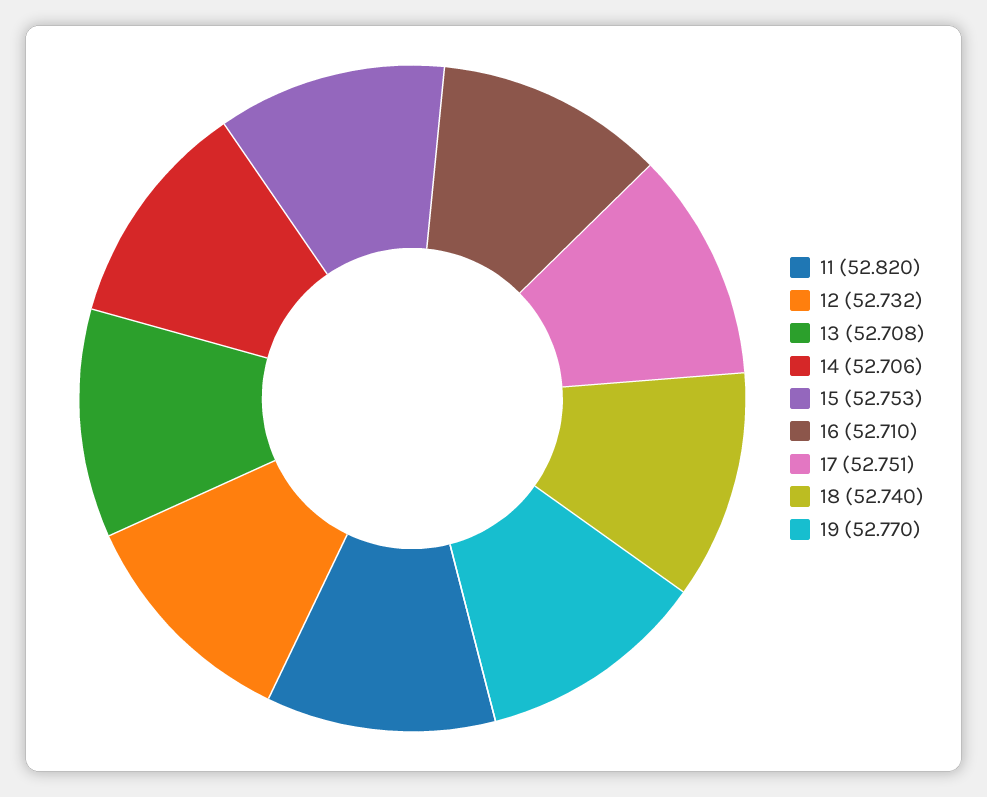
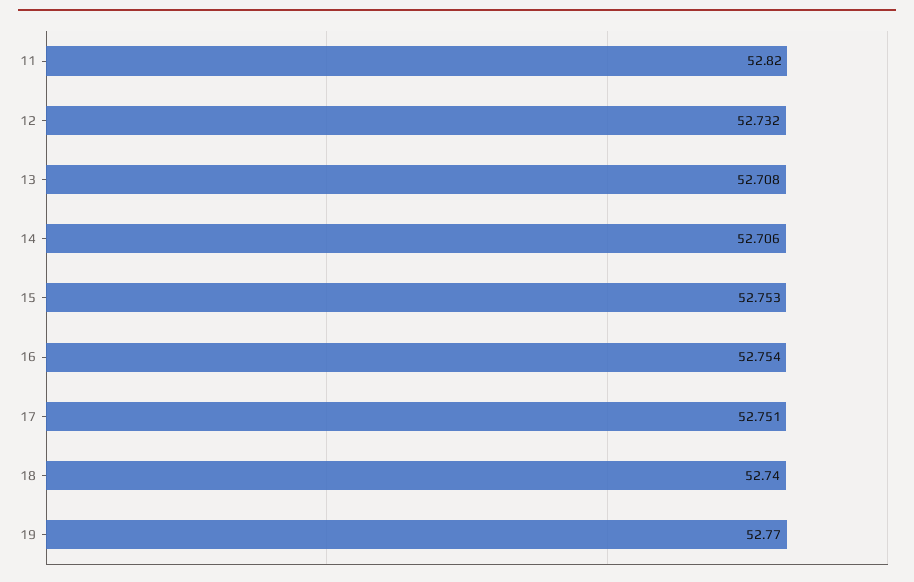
16: 52.71 -> 52.754

